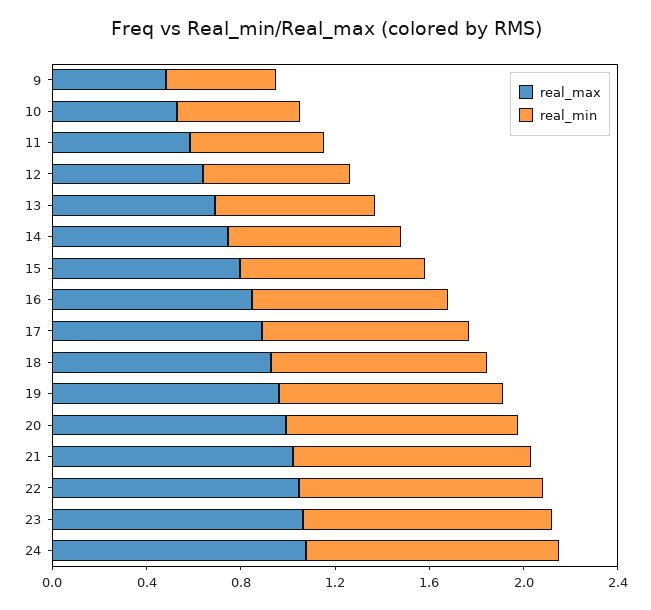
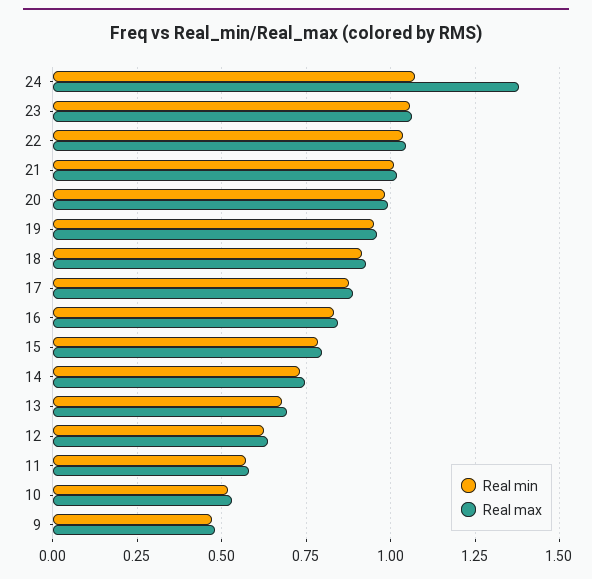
real_max, 24: 1.1 -> 1.375

